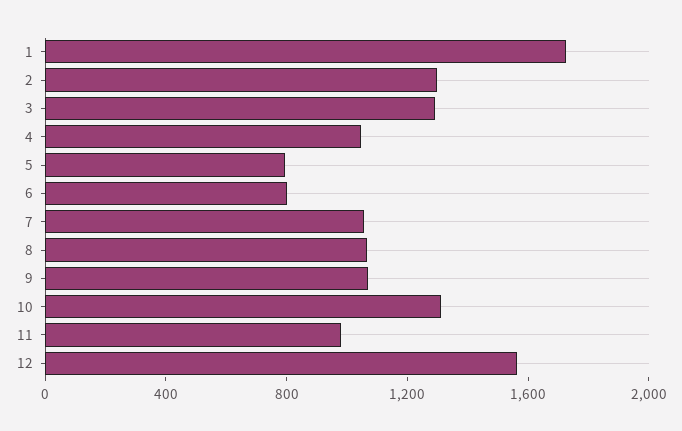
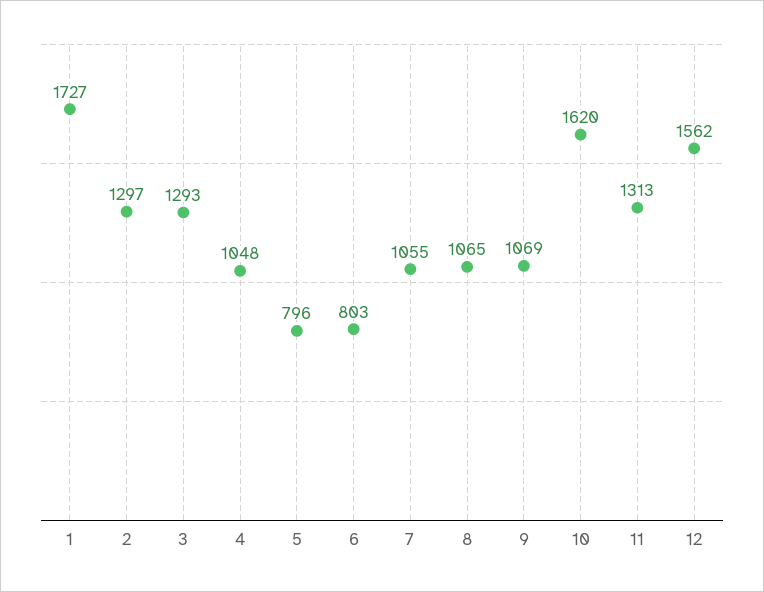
10: 1300 -> 1620
11: 1000 -> 1313

